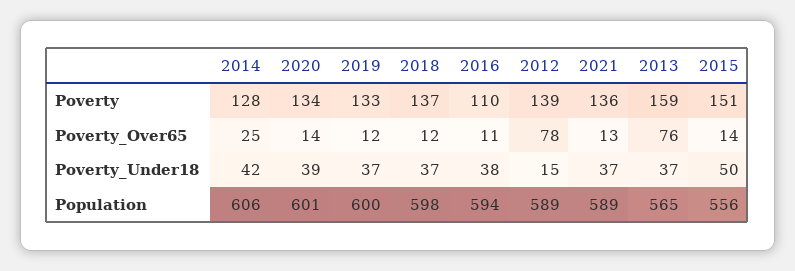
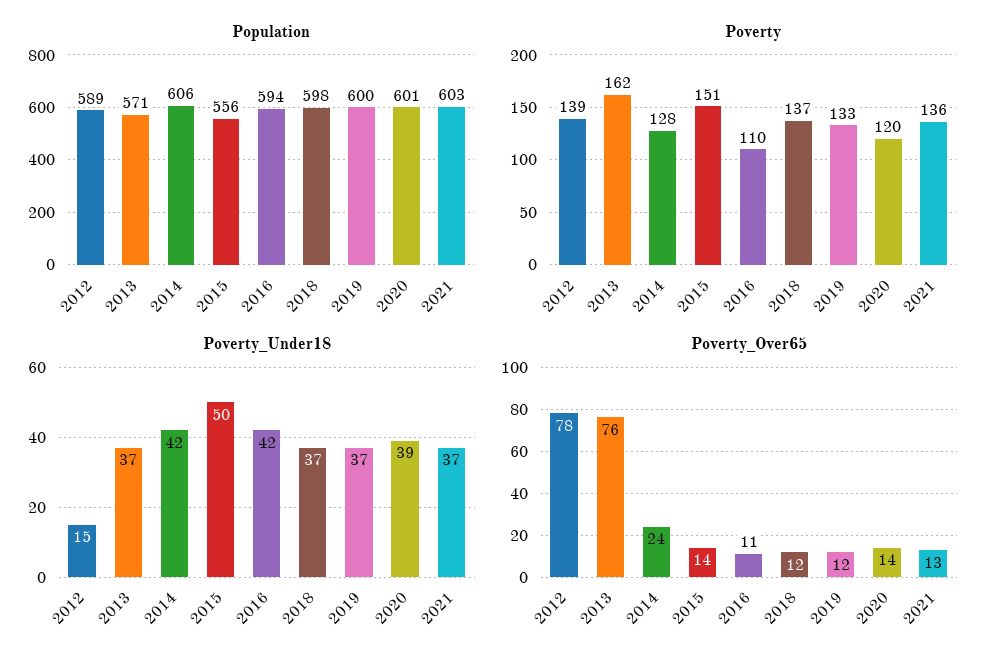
Poverty, 2020: 134 -> 120
Poverty, 2013: 159 -> 162
Poverty_Over65, 2014: 25 -> 24
Poverty_Under18, 2016: 38 -> 42
Population, 2021: 589 -> 603
Population, 2013: 565 -> 571

